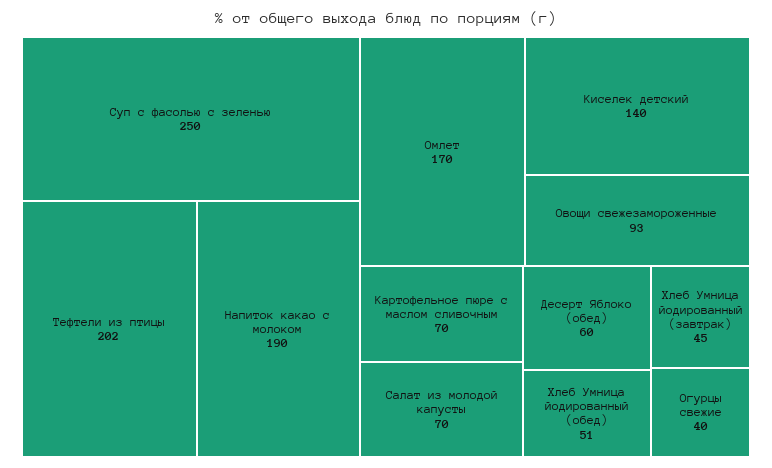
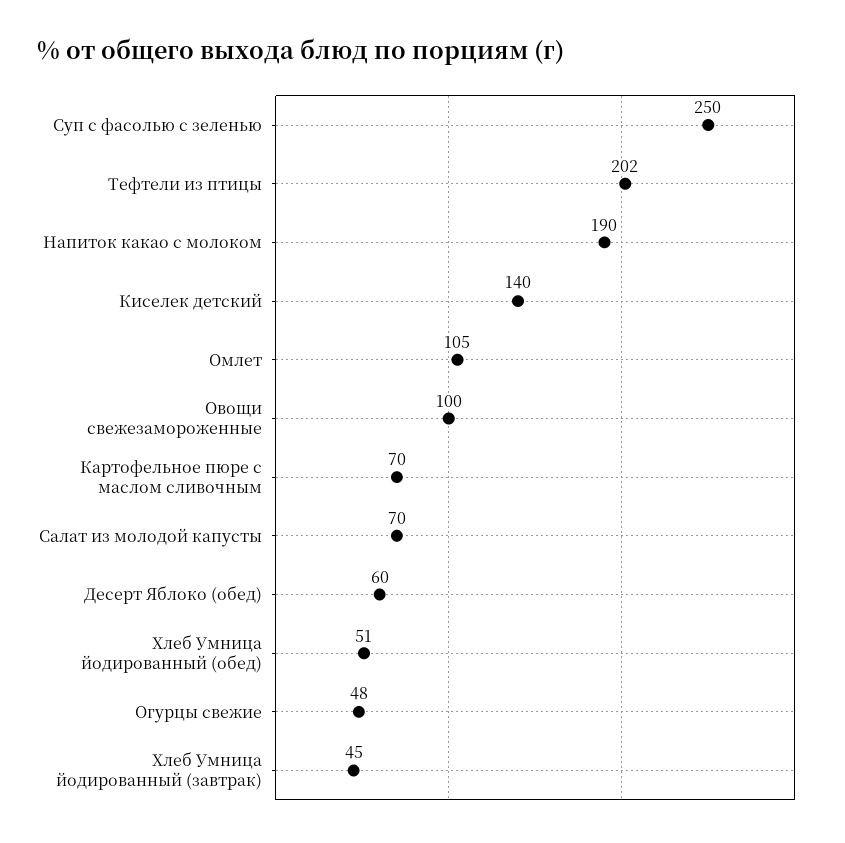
Омлет: 170 -> 105
Овощи свежезамороженные: 93 -> 100
Огурцы свежие: 40 -> 48

